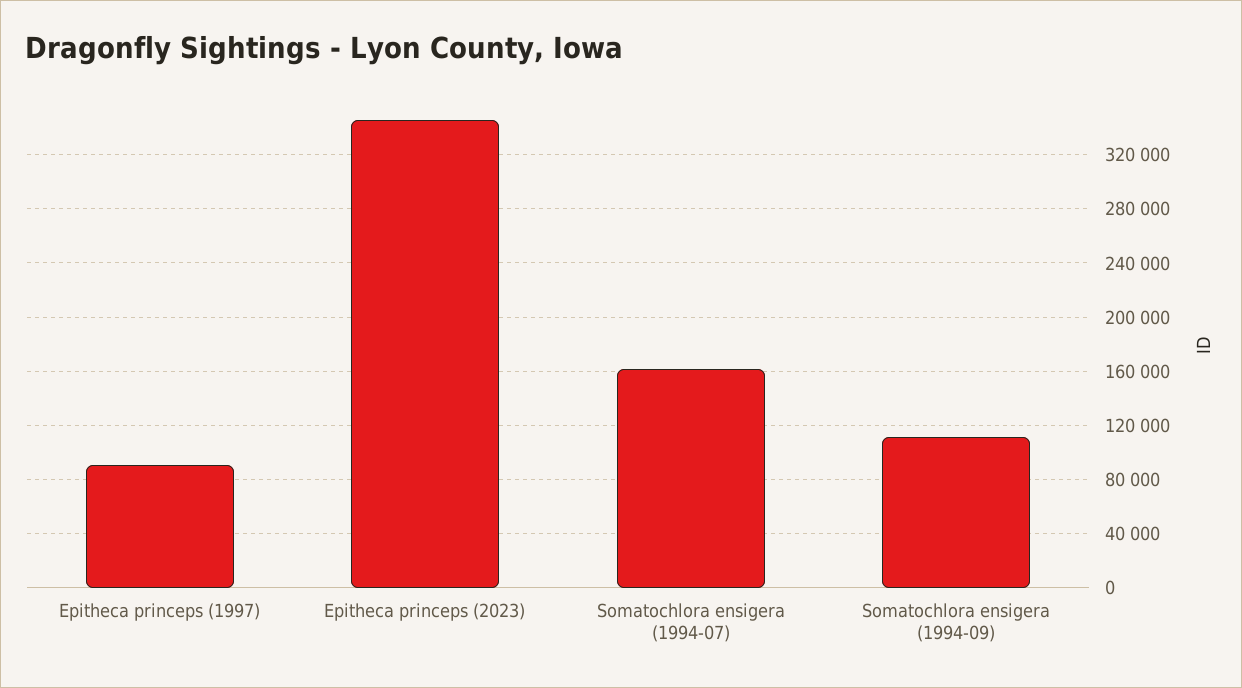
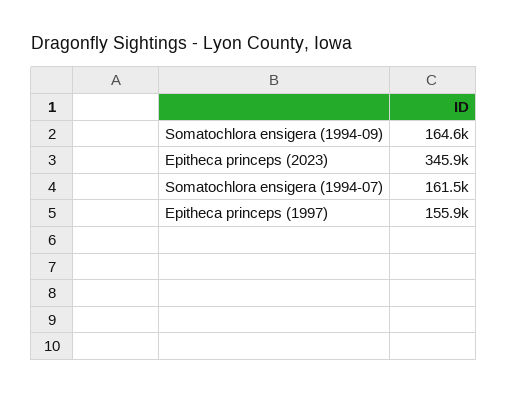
Epitheca princeps (1997): 90000 -> 155900
Somatochlora ensigera (1994-09): 110000 -> 164600

